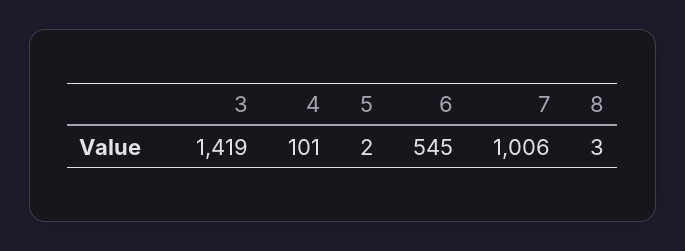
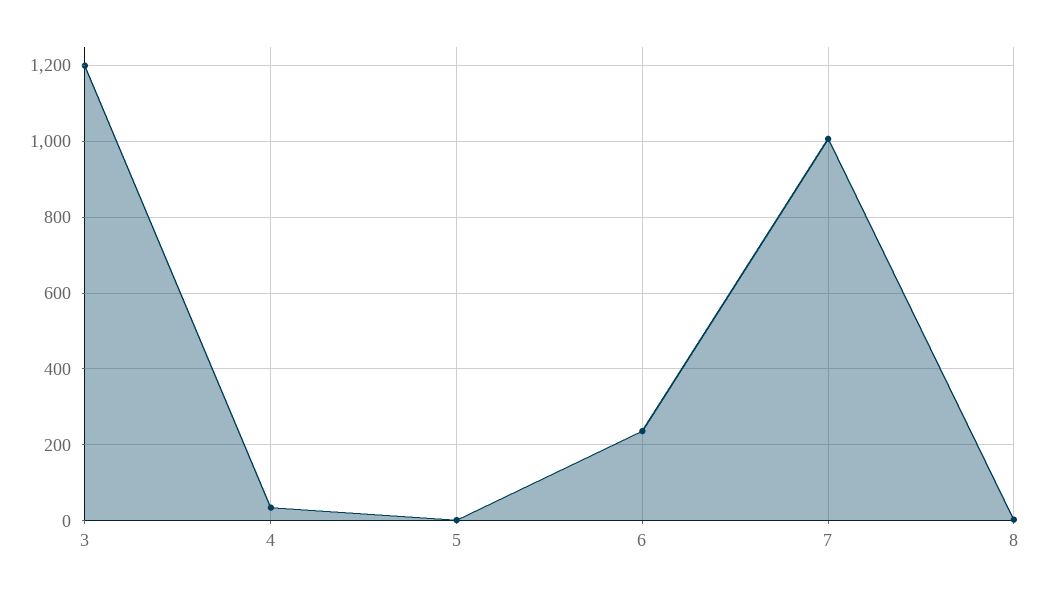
3: 1419 -> 1200
4: 101 -> 40
6: 545 -> 240

